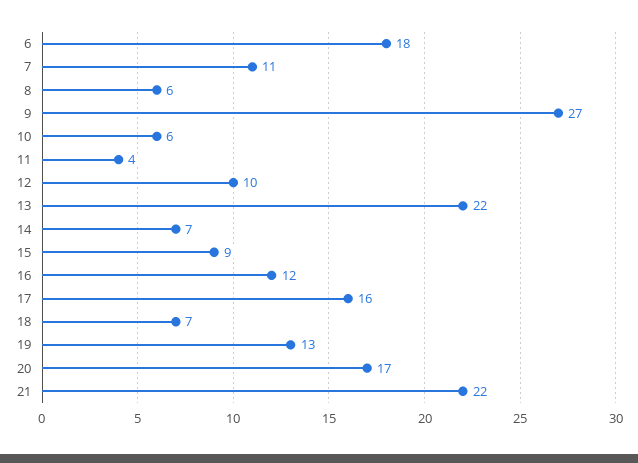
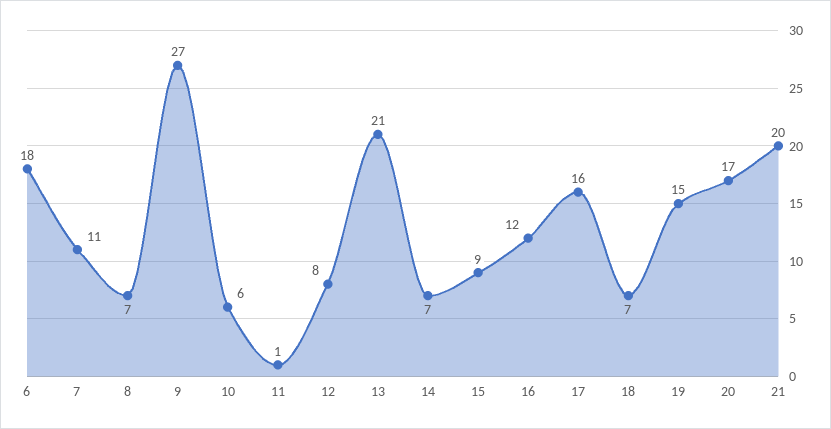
8: 6 -> 7
11: 4 -> 1
12: 10 -> 8
13: 22 -> 21
19: 13 -> 15
21: 22 -> 20

